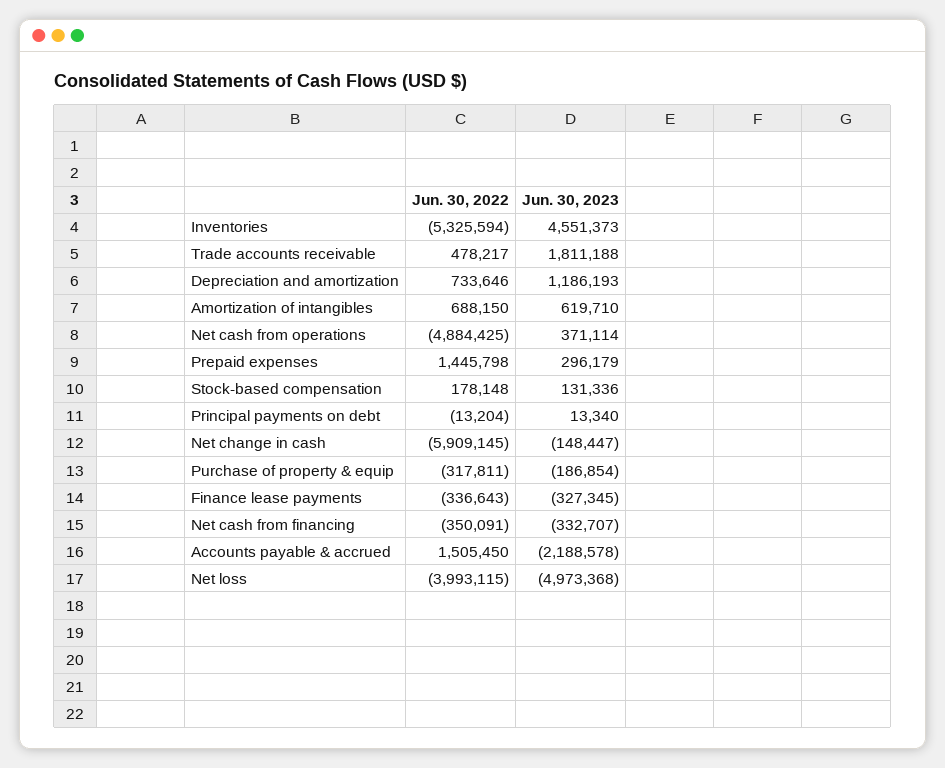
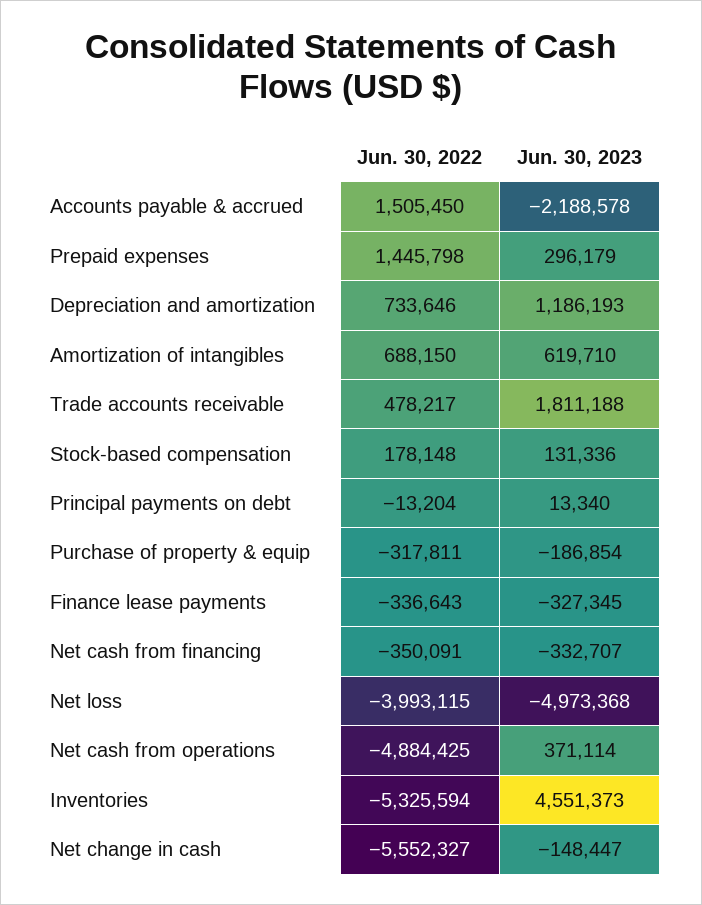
Jun. 30, 2022, Net change in cash: -5909145 -> -5552327

